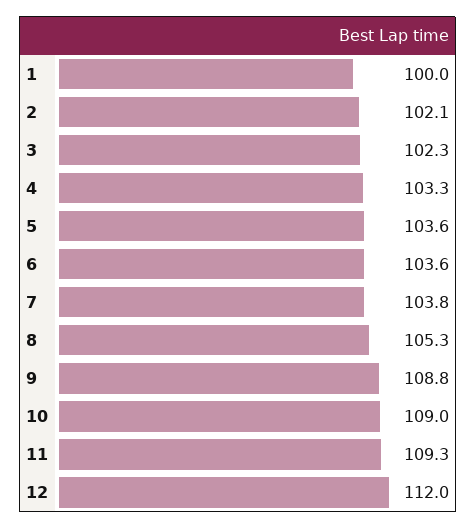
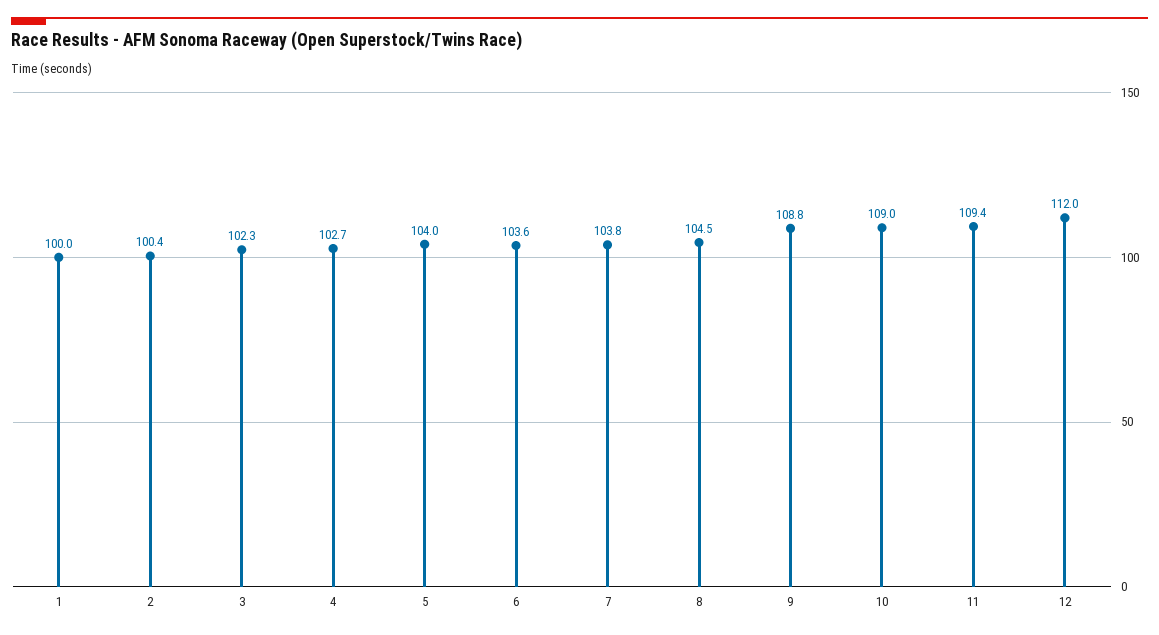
2: 102.1 -> 100.4
4: 103.3 -> 102.7
5: 103.6 -> 104
8: 105.3 -> 104.5
11: 109.3 -> 109.4

